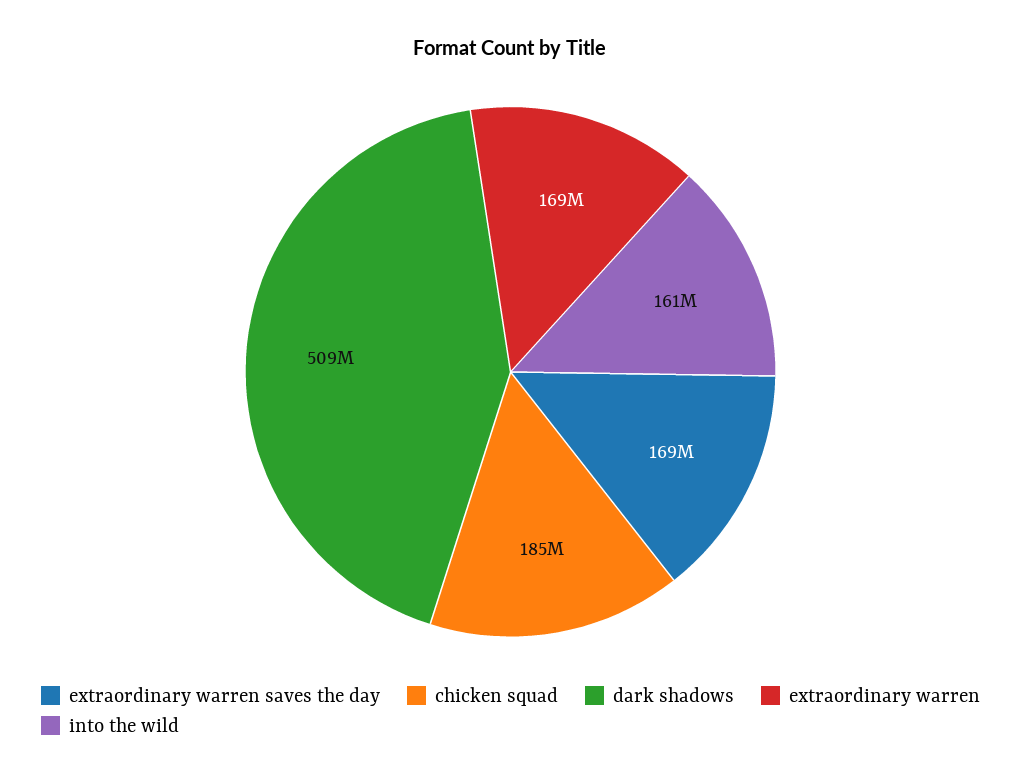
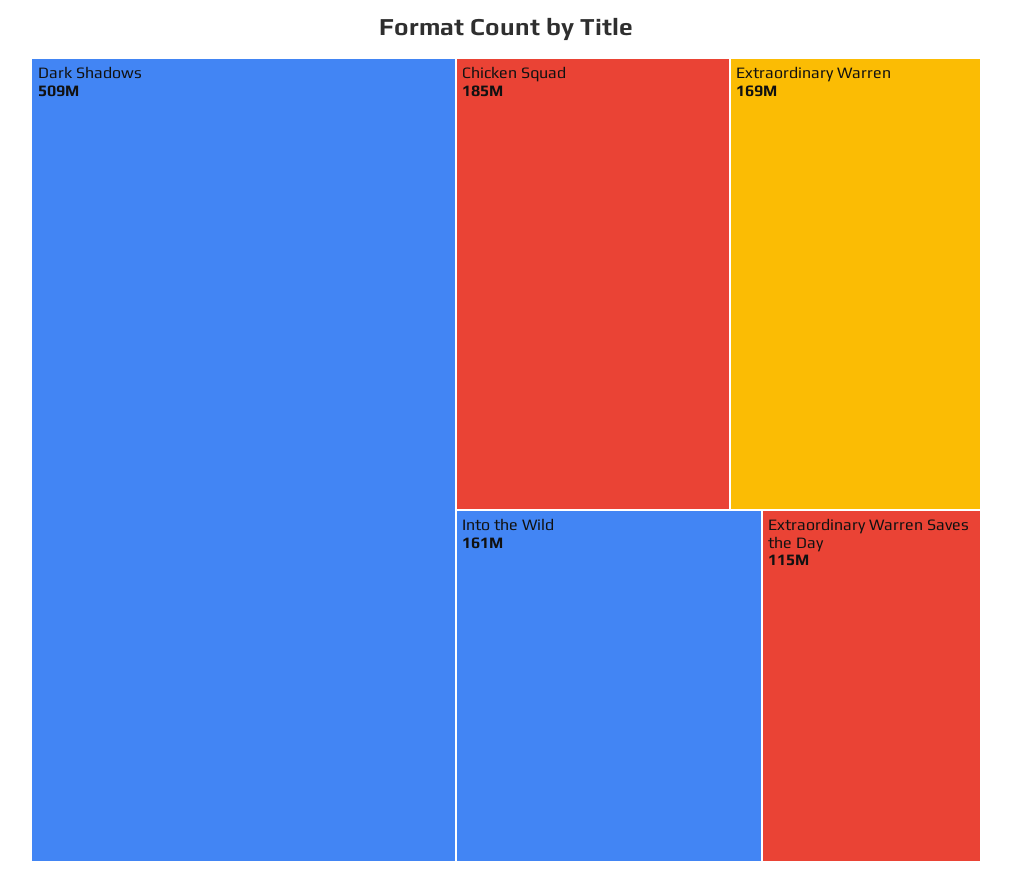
extraordinary warren saves the day: 169000000 -> 115000000

